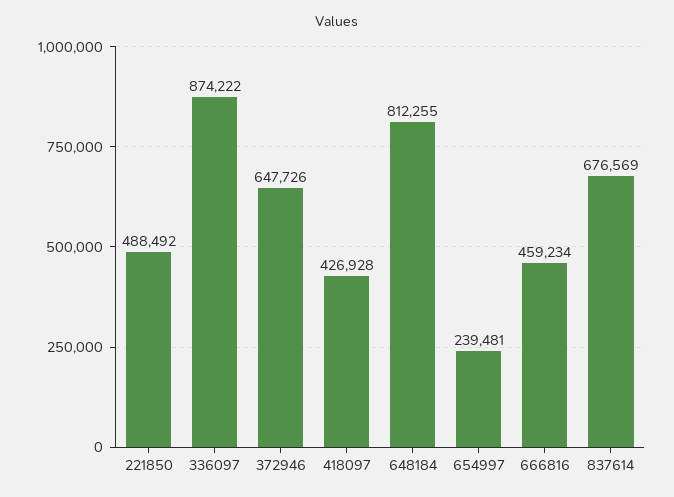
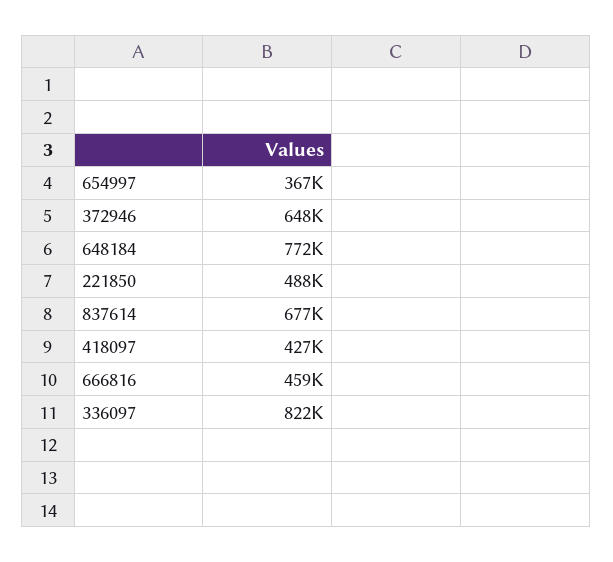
336097: 874222 -> 822000
648184: 812255 -> 772000
654997: 239481 -> 367000

